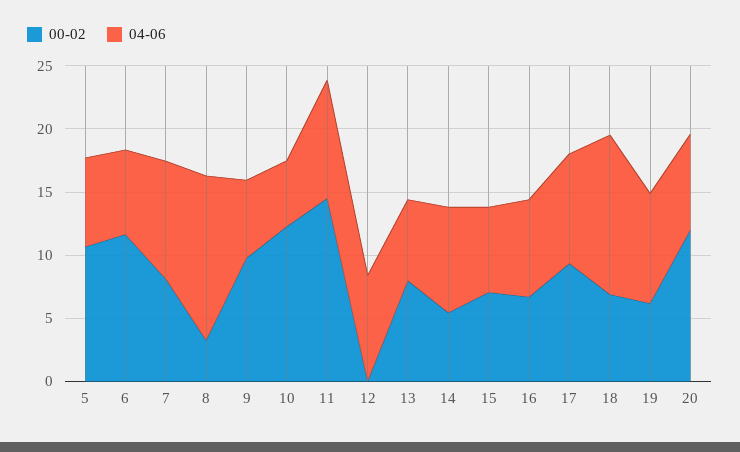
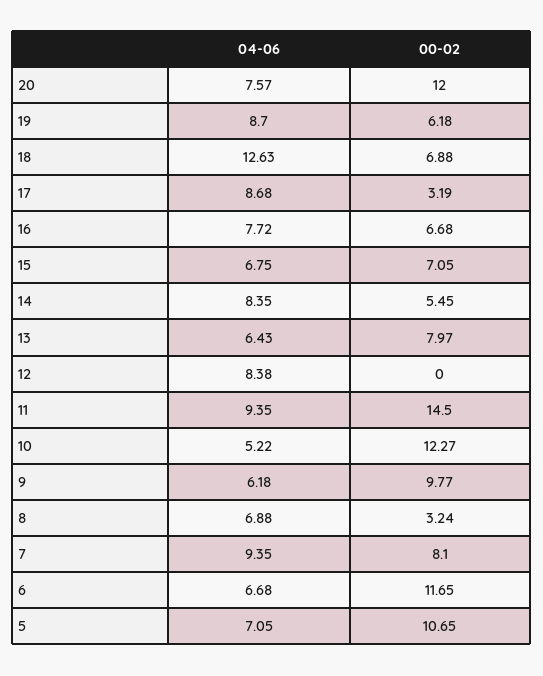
04-06, 8: 13 -> 6.88
00-02, 17: 9 -> 3.19

